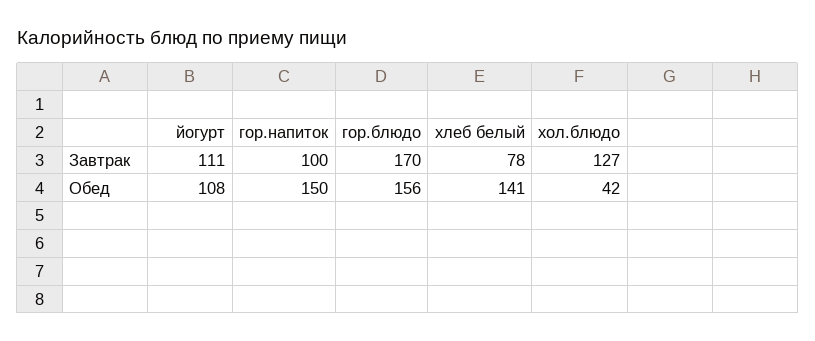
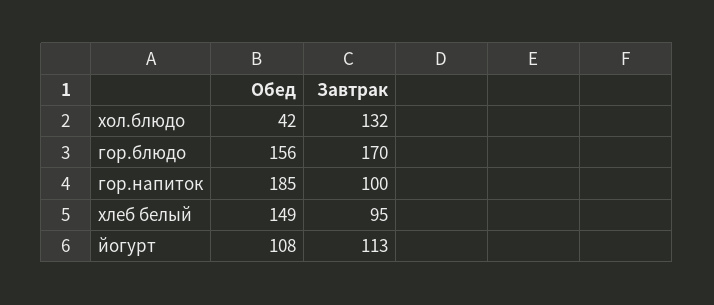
йогурт, Завтрак: 111 -> 113
хлеб белый, Завтрак: 78 -> 95
хол.блюдо, Завтрак: 127 -> 132
гор.напиток, Обед: 150 -> 185
хлеб белый, Обед: 141 -> 149

